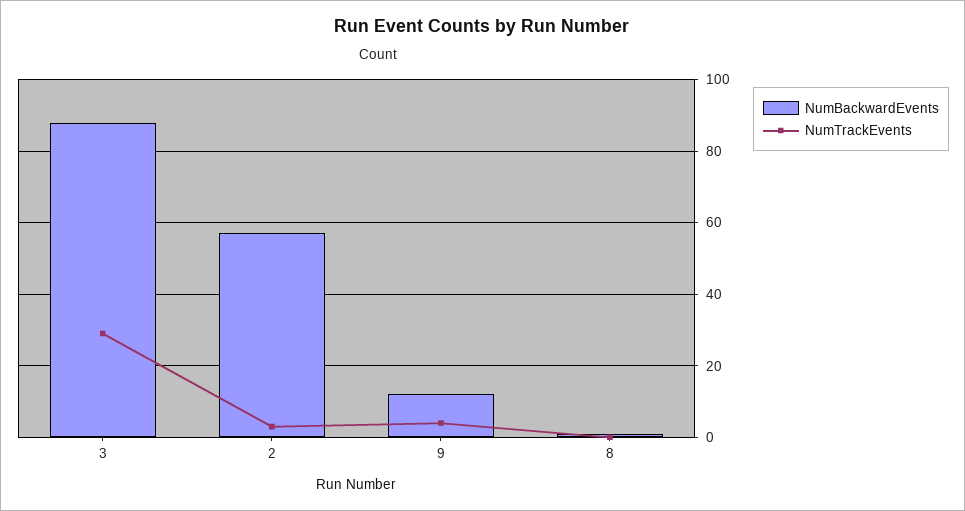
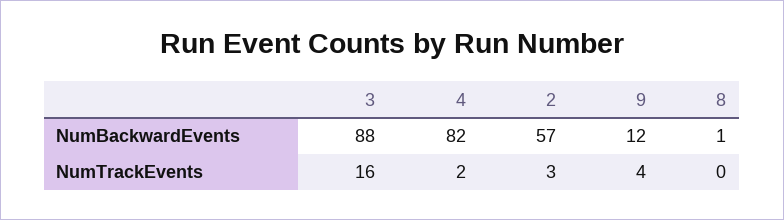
NumTrackEvents, 3: 30 -> 16
NumBackwardEvents, 4: none -> 82
NumTrackEvents, 4: none -> 2

